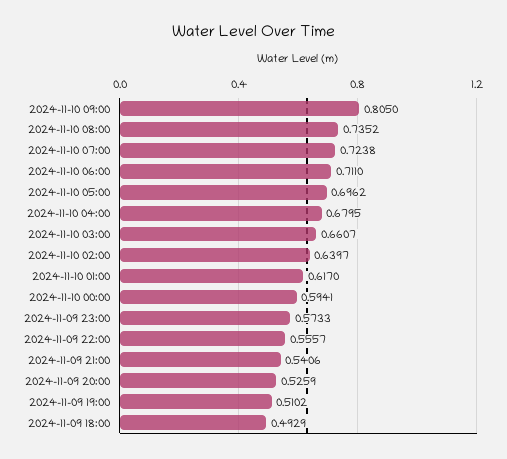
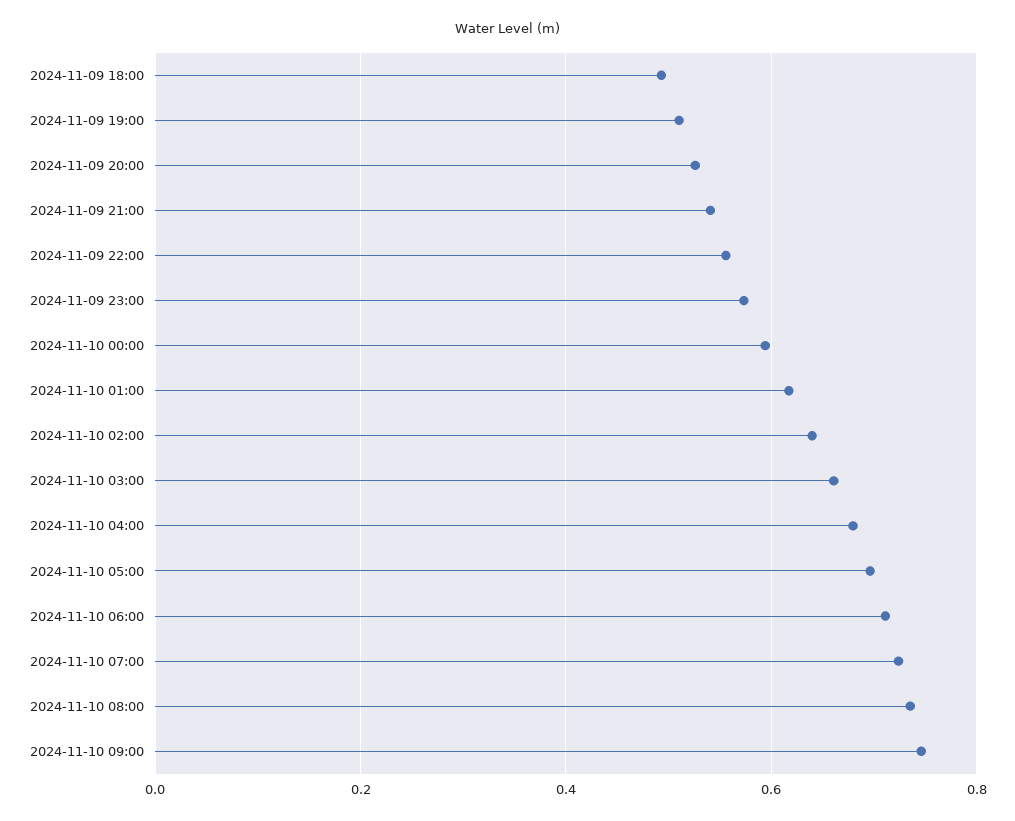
2024-11-10 09:00: 0.805 -> 0.74

